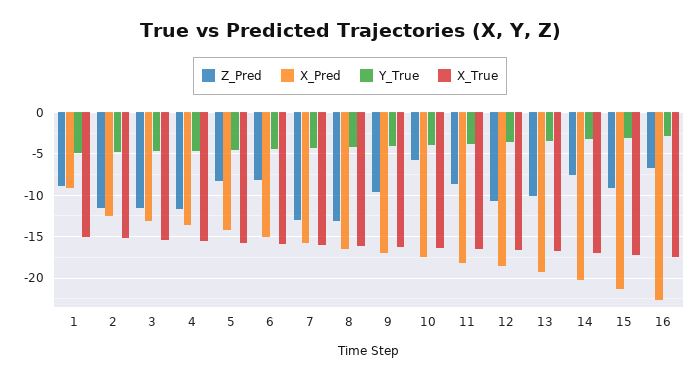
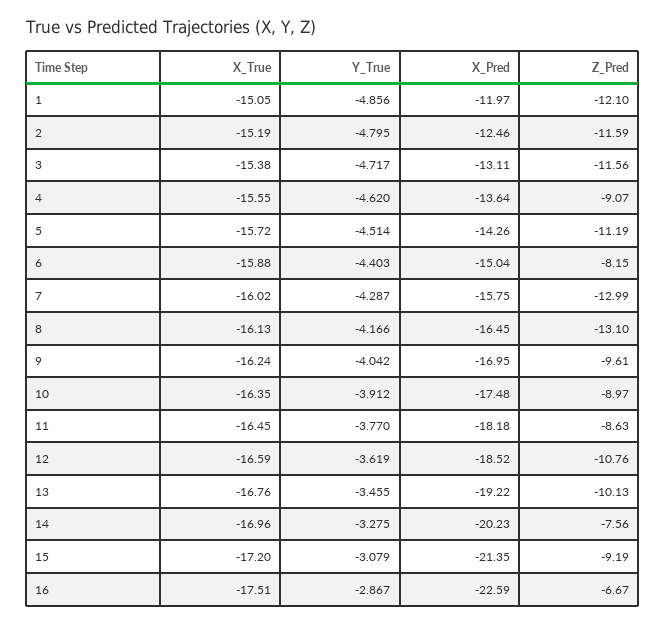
Z_Pred, 1: -9 -> -12.1
X_Pred, 1: -9 -> -11.97
Z_Pred, 4: -12 -> -9.07
Z_Pred, 5: -8 -> -11.19
Z_Pred, 10: -6 -> -8.97

